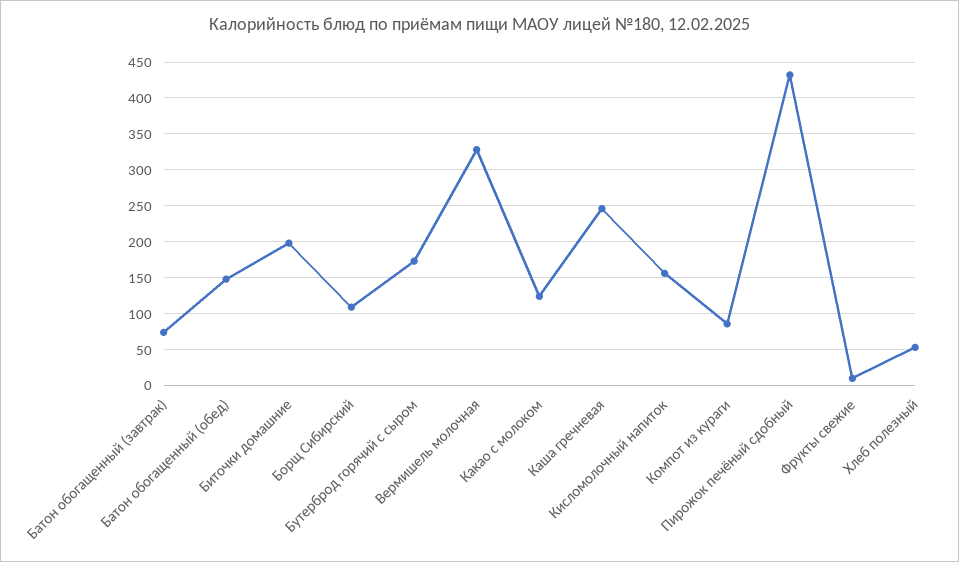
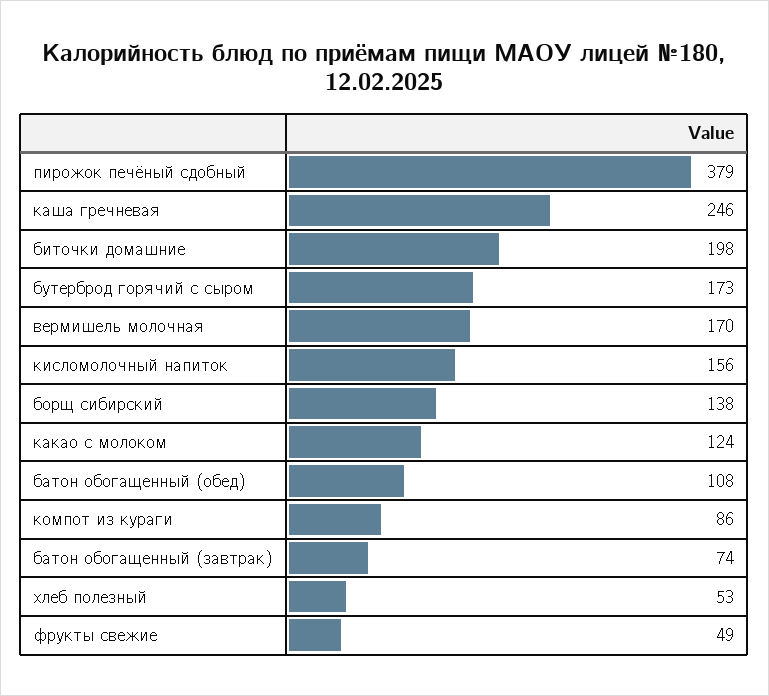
Батон обогащенный (обед): 150 -> 108
Борщ Сибирский: 110 -> 138
Вермишель молочная: 330 -> 170
Пирожок печёный сдобный: 430 -> 379
Фрукты свежие: 10 -> 49

